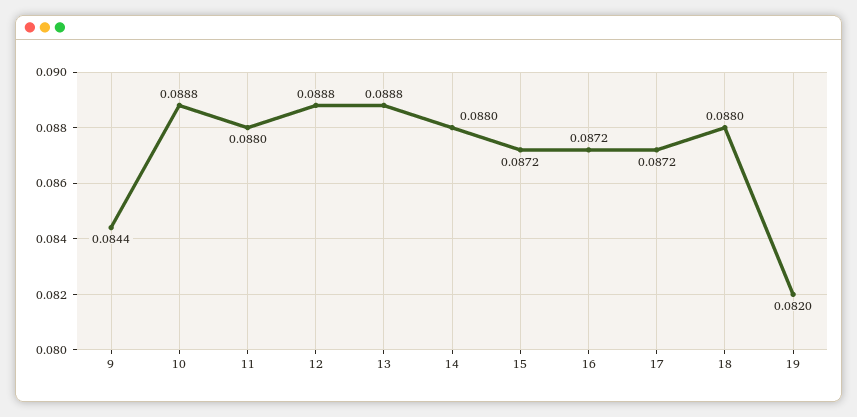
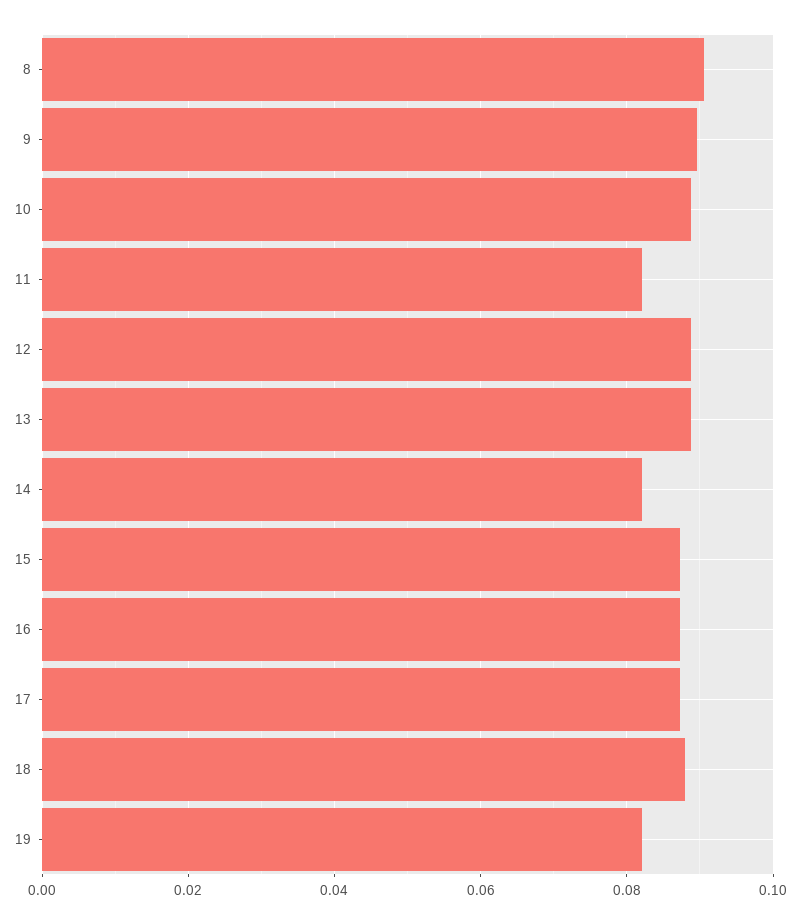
9: 0.0844 -> 0.09
11: 0.088 -> 0.082
14: 0.088 -> 0.082
8: none -> 0.09

